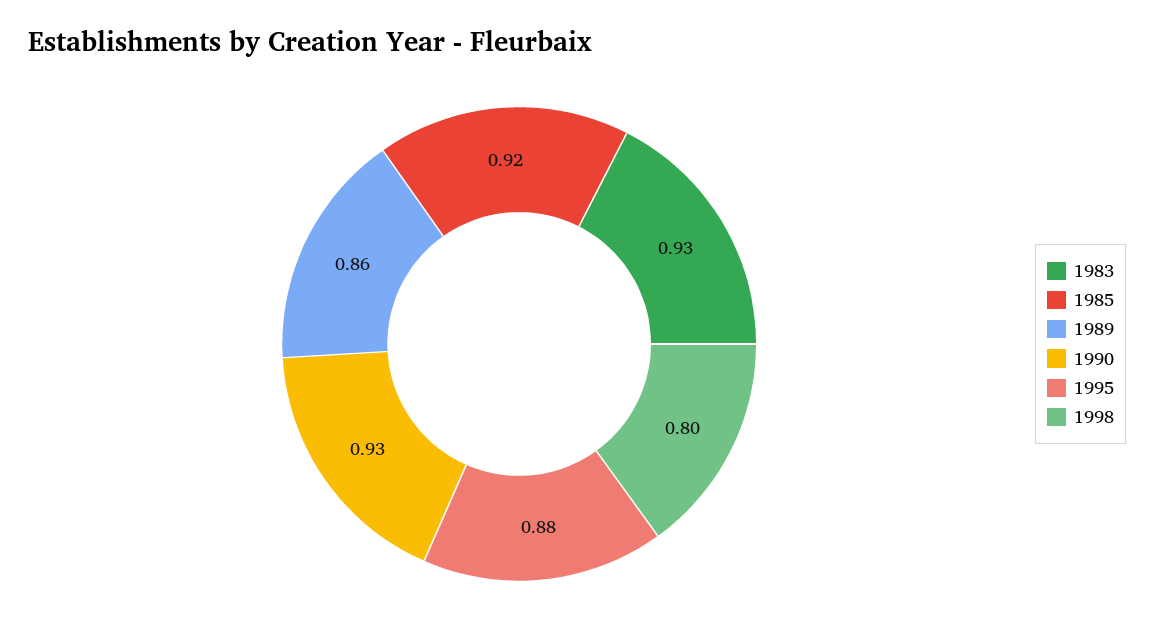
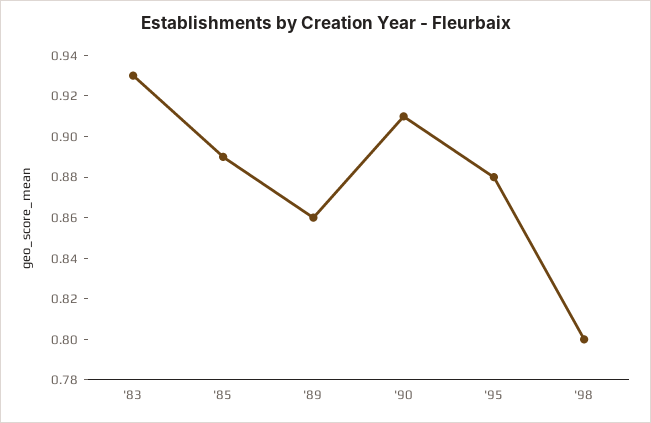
1985: 0.92 -> 0.89
1990: 0.93 -> 0.91

